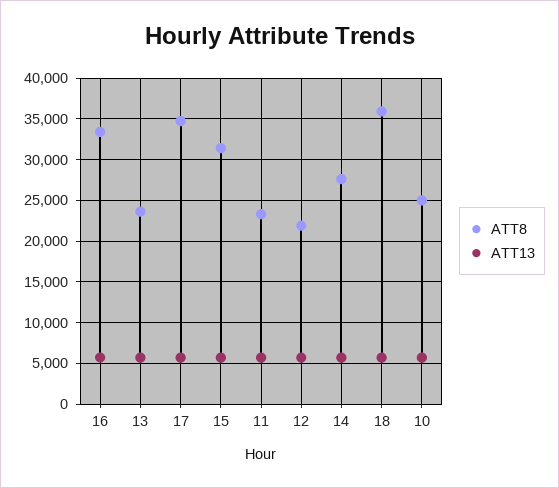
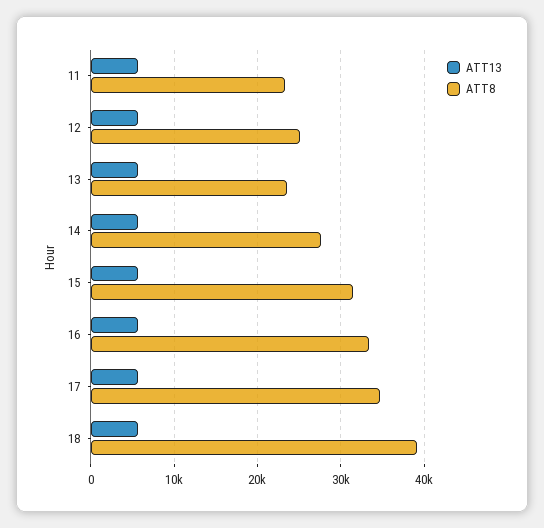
ATT8, 12: 22000 -> 25000
ATT8, 18: 36000 -> 39000
ATT8, 10: 25000 -> none
ATT13, 10: 6000 -> none

